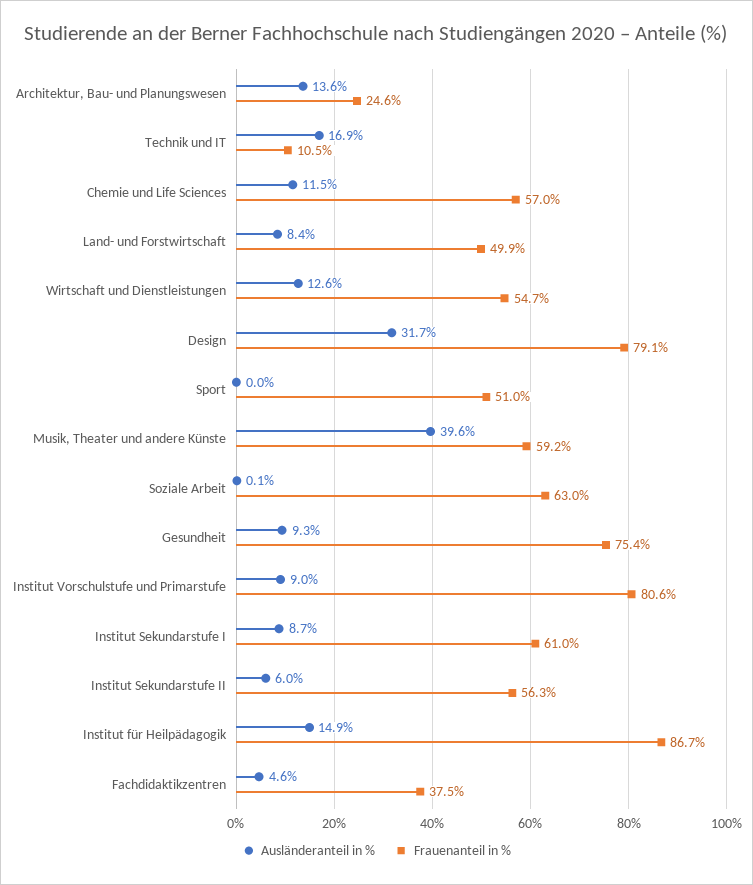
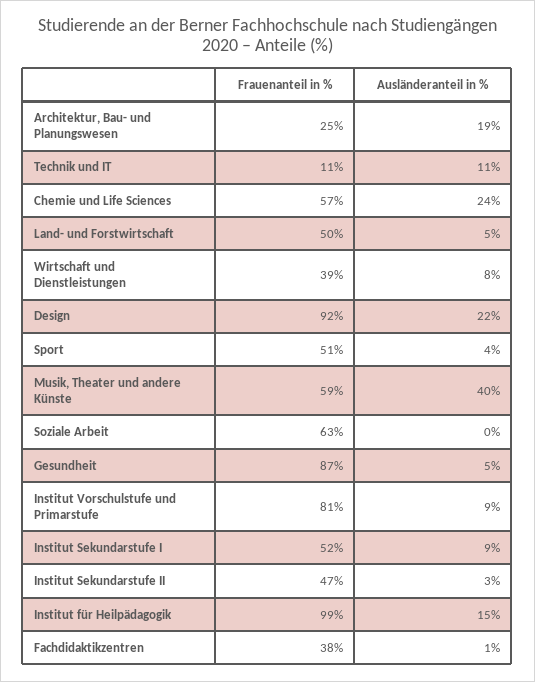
Ausländeranteil in %, Architektur, Bau- und Planungswesen: 13.6 -> 19
Ausländeranteil in %, Technik und IT: 16.9 -> 11
Ausländeranteil in %, Chemie und Life Sciences: 11.5 -> 24
Ausländeranteil in %, Land- und Forstwirtschaft: 8.4 -> 5
Ausländeranteil in %, Wirtschaft und Dienstleistungen: 12.6 -> 8
Frauenanteil in %, Wirtschaft und Dienstleistungen: 54.7 -> 39
Ausländeranteil in %, Design: 31.7 -> 22
Frauenanteil in %, Design: 79.1 -> 92
Ausländeranteil in %, Sport: 0 -> 4
Ausländeranteil in %, Gesundheit: 9.3 -> 5
Frauenanteil in %, Gesundheit: 75.4 -> 87
Frauenanteil in %, Institut Sekundarstufe I: 61 -> 52
Ausländeranteil in %, Institut Sekundarstufe II: 6 -> 3
Frauenanteil in %, Institut Sekundarstufe II: 56.3 -> 47
Frauenanteil in %, Institut für Heilpädagogik: 86.7 -> 99
Ausländeranteil in %, Fachdidaktikzentren: 4.6 -> 1

